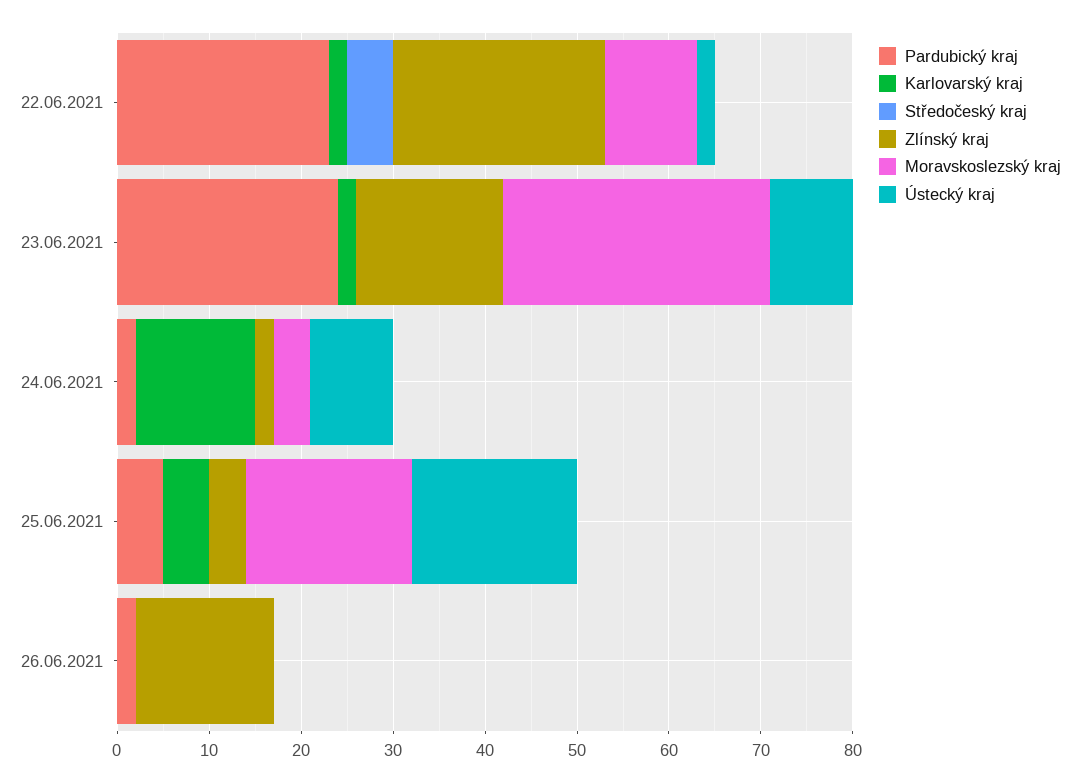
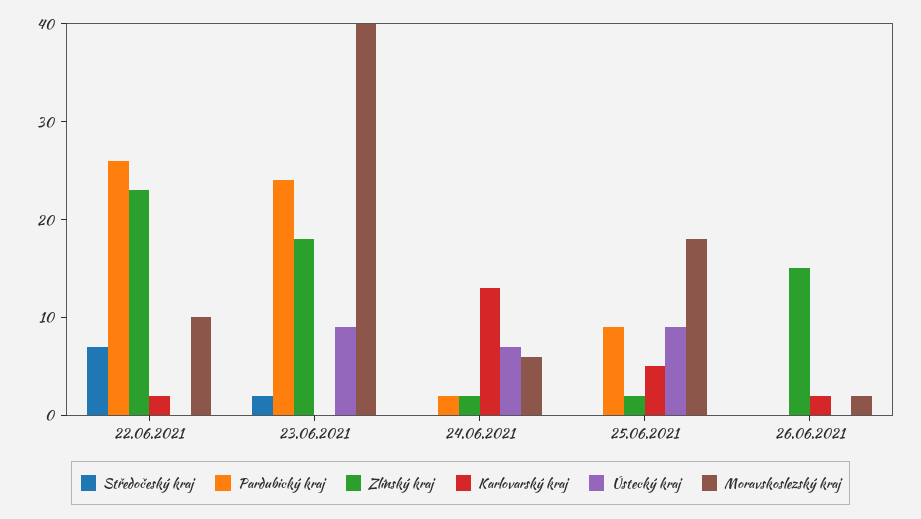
Pardubický kraj, 22.06.2021: 23 -> 26
Středočeský kraj, 22.06.2021: 5 -> 7
Ústecký kraj, 22.06.2021: 2 -> 0
Karlovarský kraj, 23.06.2021: 2 -> 0
Středočeský kraj, 23.06.2021: 0 -> 2
Zlínský kraj, 23.06.2021: 16 -> 18
Moravskoslezský kraj, 23.06.2021: 29 -> 40
Moravskoslezský kraj, 24.06.2021: 4 -> 6
Ústecký kraj, 24.06.2021: 9 -> 7
Pardubický kraj, 25.06.2021: 5 -> 9
Zlínský kraj, 25.06.2021: 4 -> 2
Ústecký kraj, 25.06.2021: 18 -> 9
Pardubický kraj, 26.06.2021: 2 -> 0
Karlovarský kraj, 26.06.2021: 0 -> 2
Moravskoslezský kraj, 26.06.2021: 0 -> 2

